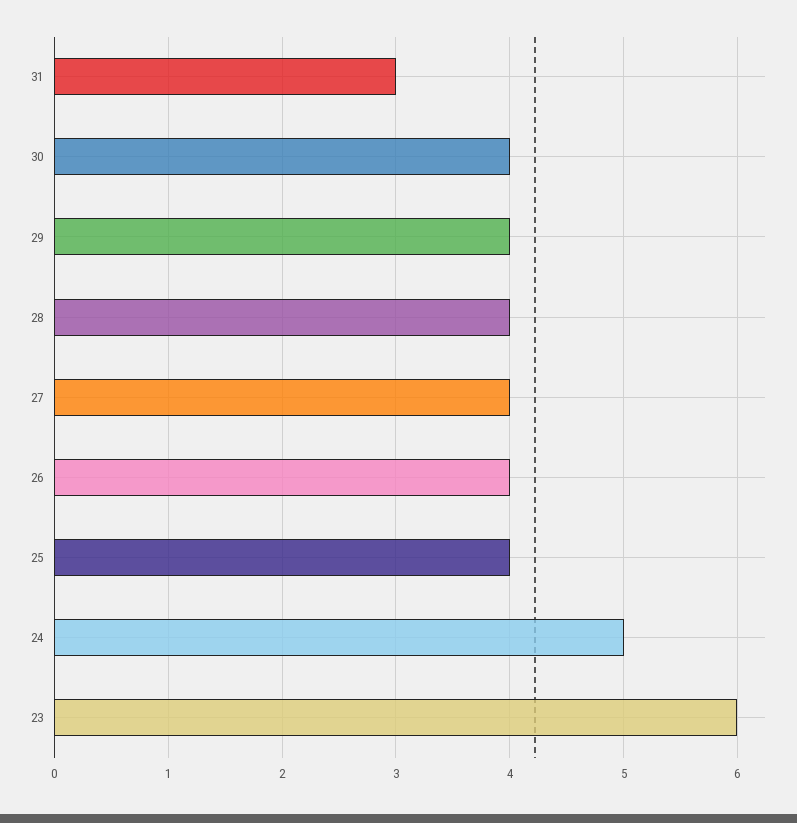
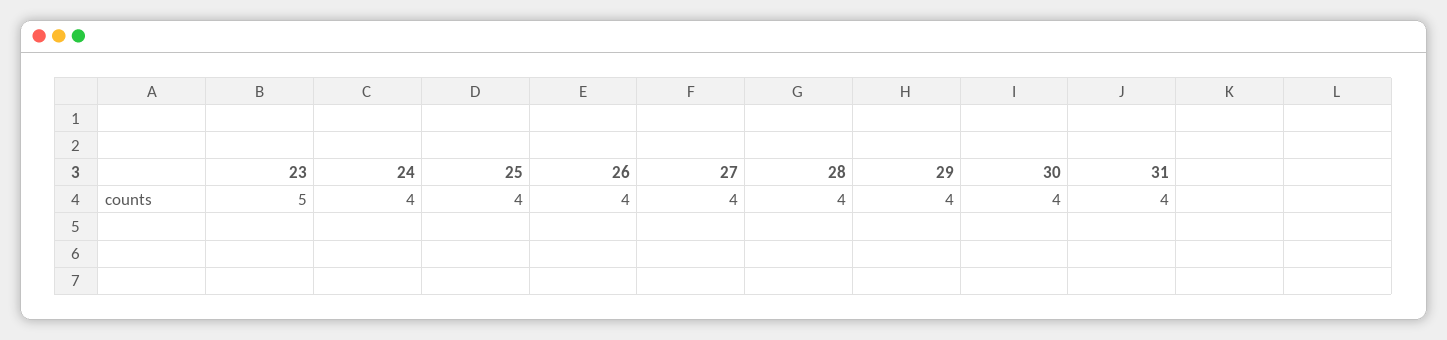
31: 3 -> 4
24: 5 -> 4
23: 6 -> 5

